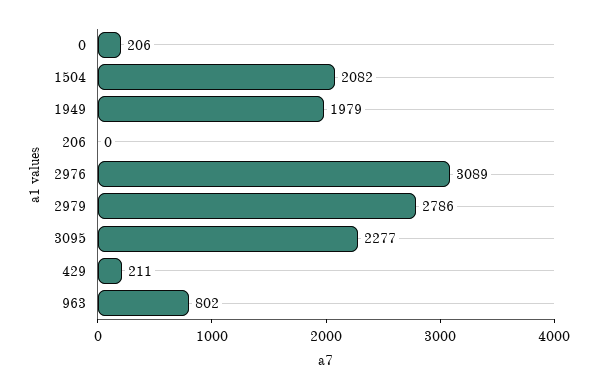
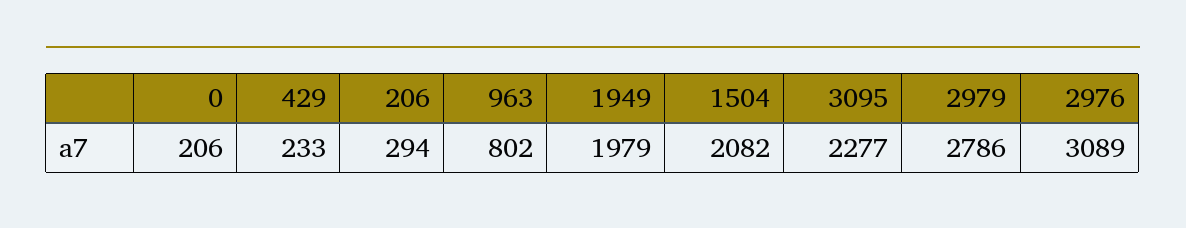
206: 0 -> 294
429: 211 -> 233

